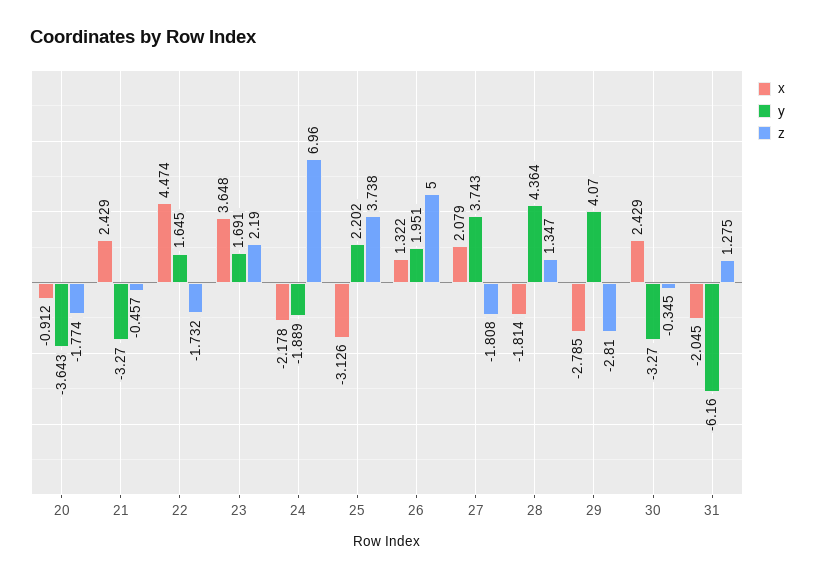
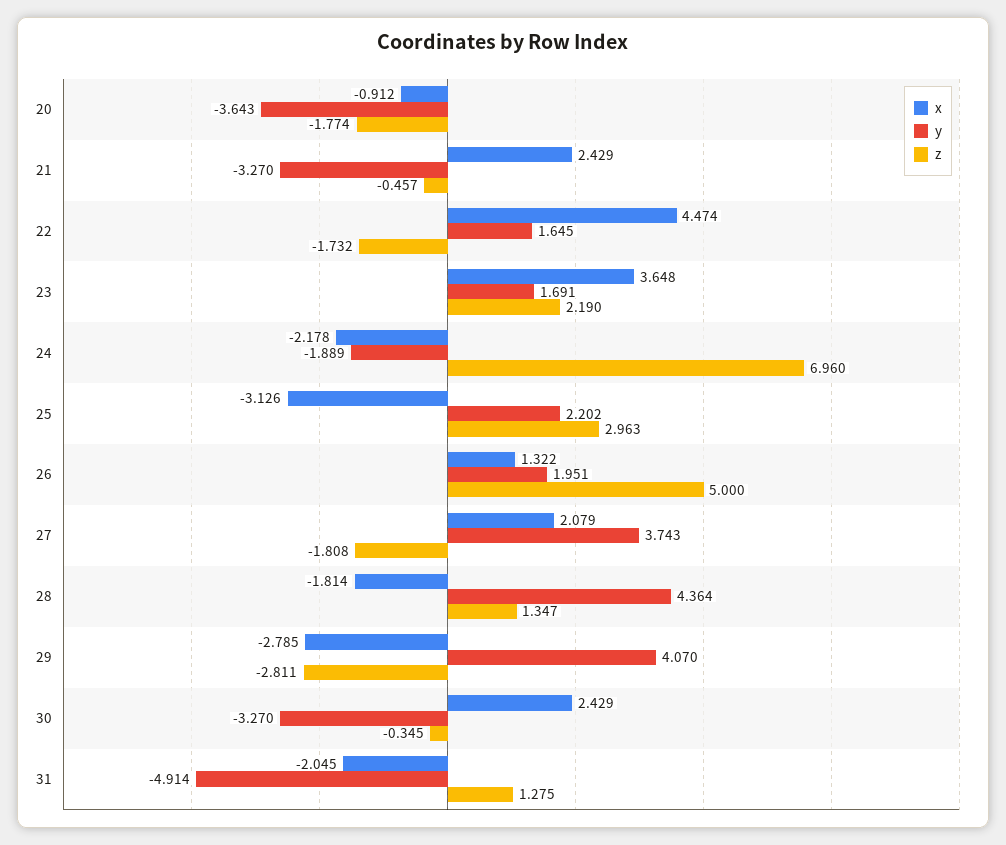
z, 25: 3.738 -> 2.963
z, 29: -2.81 -> -2.811
y, 31: -6.16 -> -4.914

